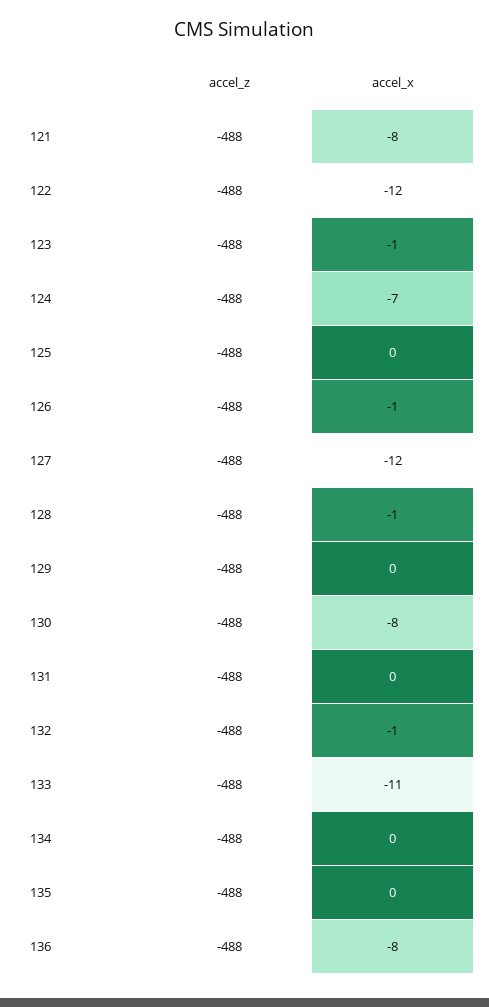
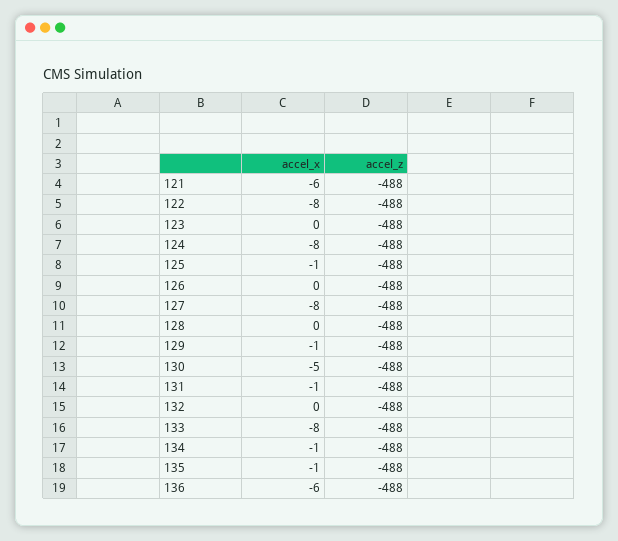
accel_x, 121: -8 -> -6
accel_x, 122: -12 -> -8
accel_x, 123: -1 -> 0
accel_x, 124: -7 -> -8
accel_x, 125: 0 -> -1
accel_x, 126: -1 -> 0
accel_x, 127: -12 -> -8
accel_x, 128: -1 -> 0
accel_x, 129: 0 -> -1
accel_x, 130: -8 -> -5
accel_x, 131: 0 -> -1
accel_x, 132: -1 -> 0
accel_x, 133: -11 -> -8
accel_x, 134: 0 -> -1
accel_x, 135: 0 -> -1
accel_x, 136: -8 -> -6

